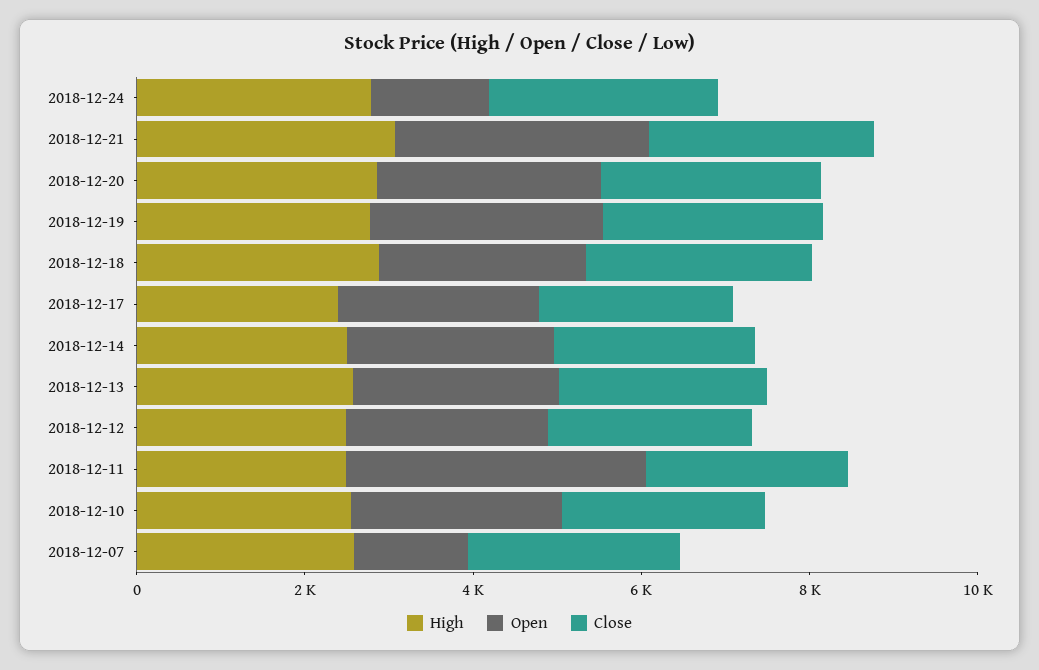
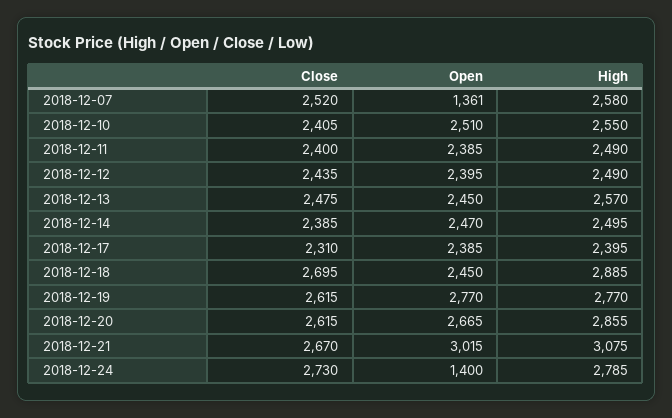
Open, 2018-12-11: 3500 -> 2385

